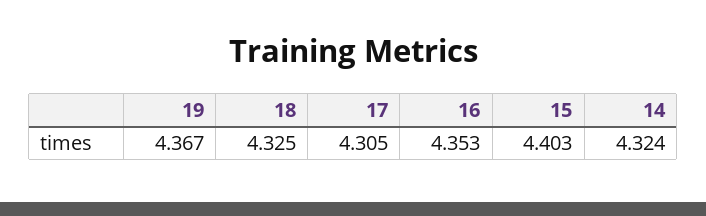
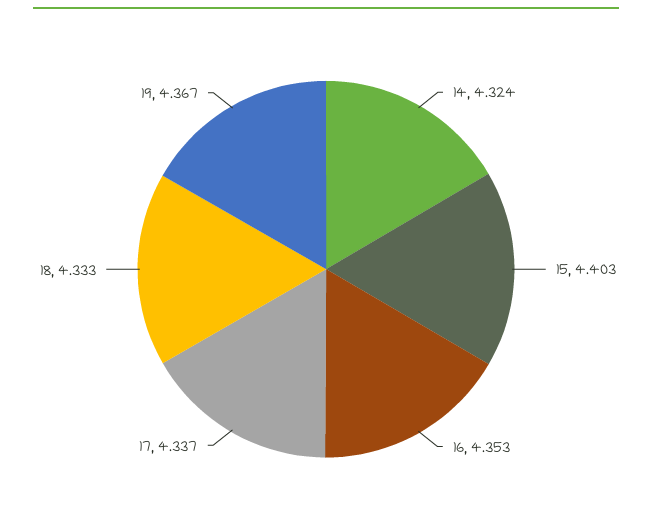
18: 4.325 -> 4.333
17: 4.305 -> 4.337

